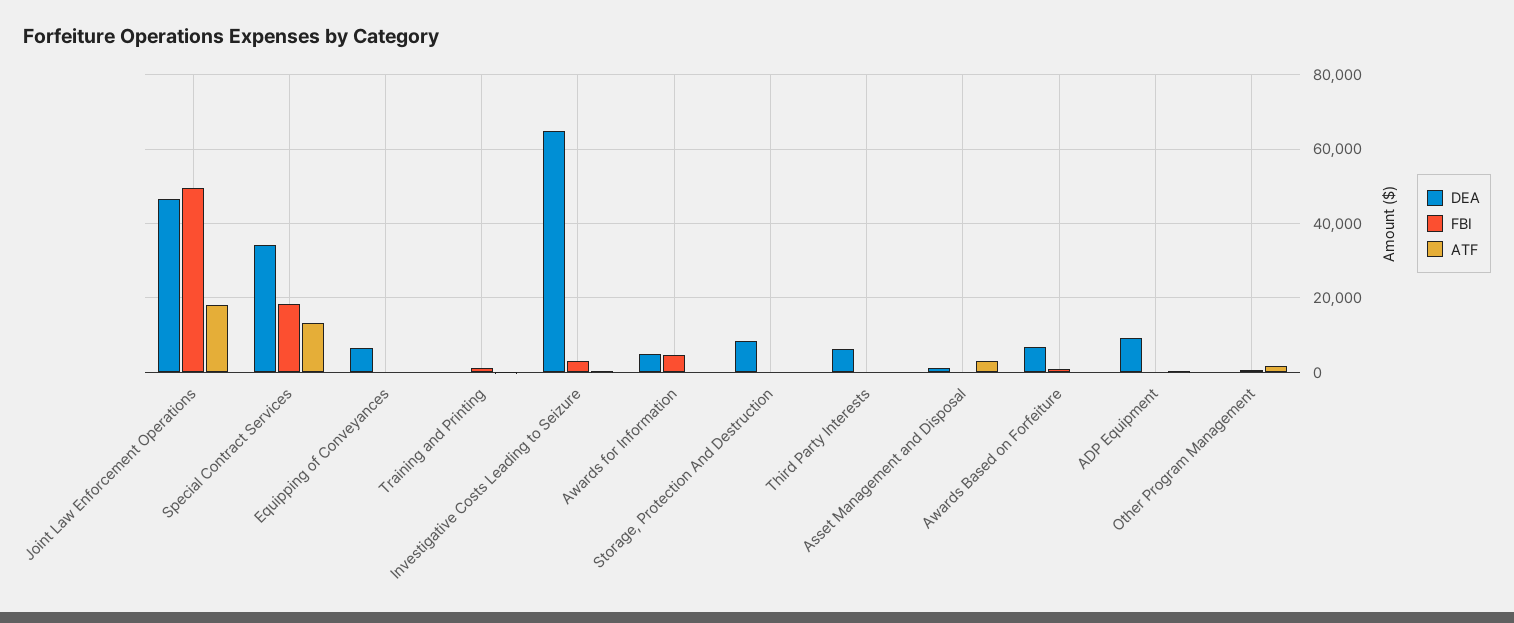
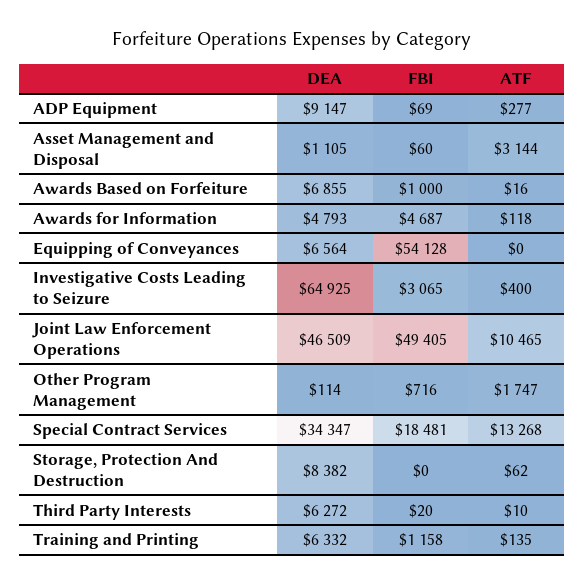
ATF, Joint Law Enforcement Operations: 18000 -> 10465
FBI, Equipping of Conveyances: 0 -> 54128
DEA, Training and Printing: 0 -> 6332

